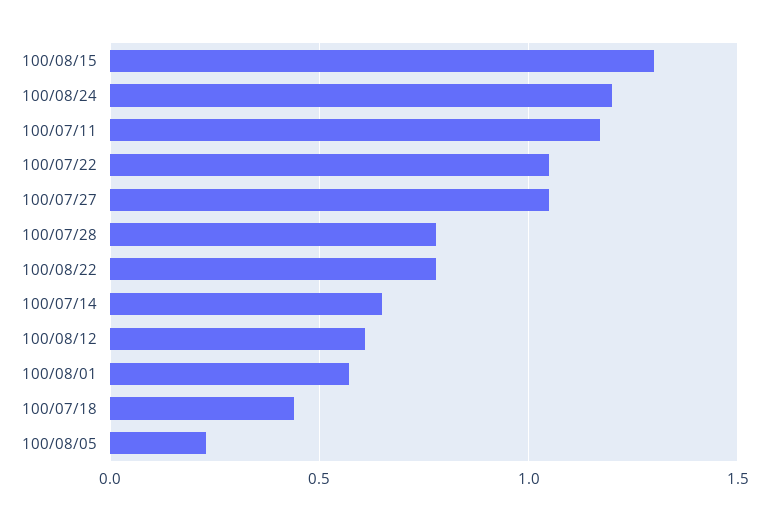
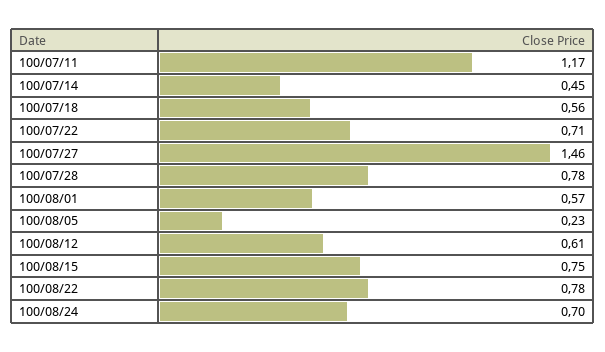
100/08/15: 1.3 -> 0.75
100/08/24: 1.2 -> 0.7
100/07/22: 1.05 -> 0.71
100/07/27: 1.05 -> 1.46
100/07/14: 0.65 -> 0.45
100/07/18: 0.45 -> 0.56

